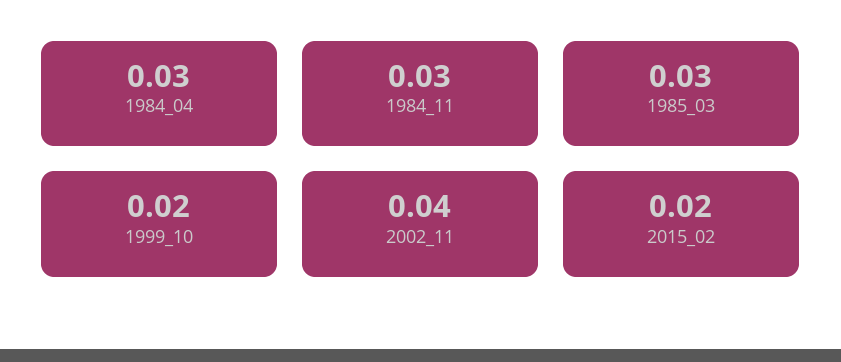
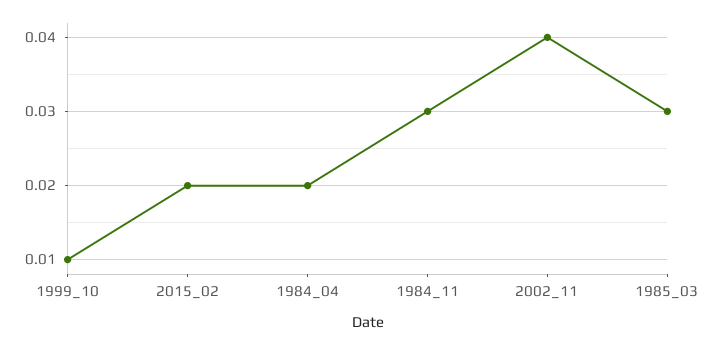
1984_04: 0.03 -> 0.02
1999_10: 0.02 -> 0.01

